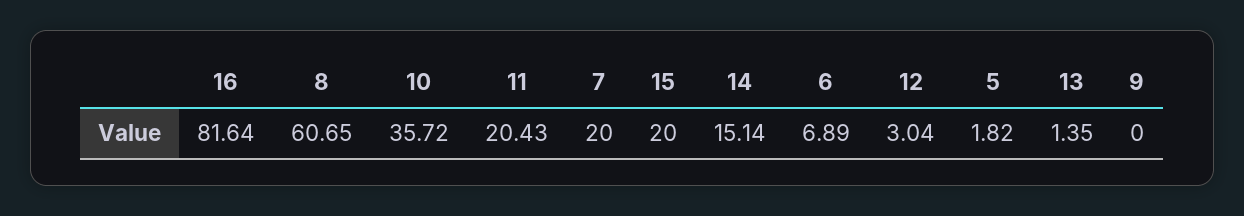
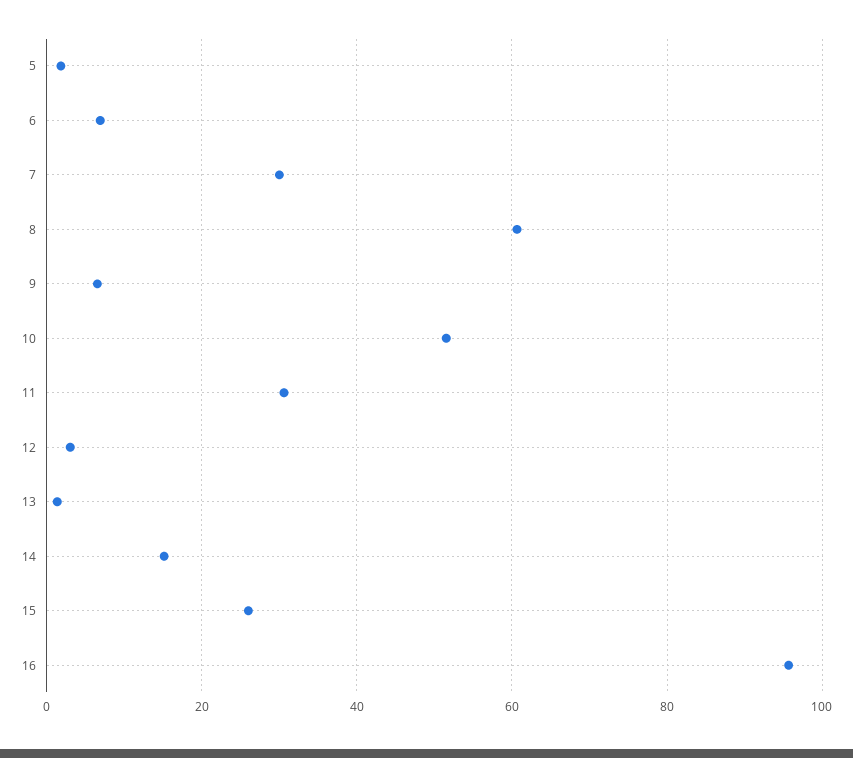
16: 81.64 -> 96
10: 35.72 -> 52
11: 20.43 -> 30
7: 20 -> 30
15: 20 -> 26
9: 0 -> 6

